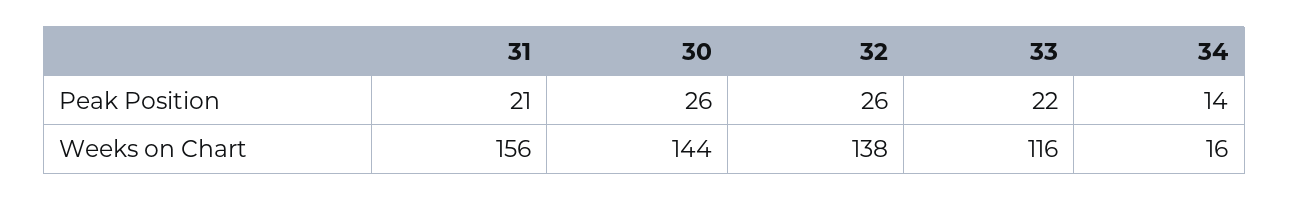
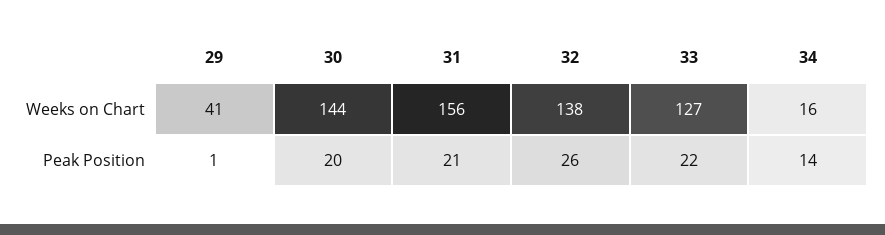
30, Peak Position: 26 -> 20
33, Weeks on Chart: 116 -> 127
29, Weeks on Chart: none -> 41
29, Peak Position: none -> 1

